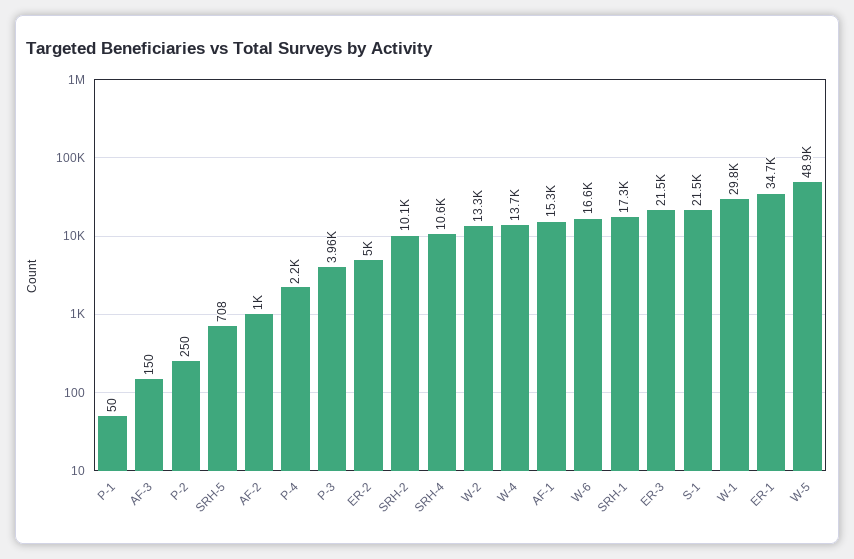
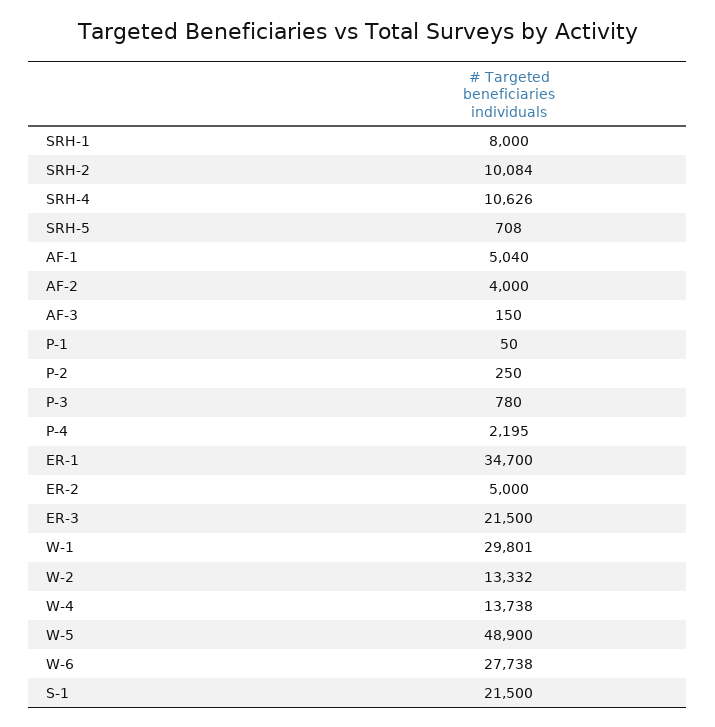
AF-2: 1000 -> 4000
P-3: 3960 -> 780
AF-1: 15300 -> 5040
W-6: 16600 -> 27738
SRH-1: 17300 -> 8000

